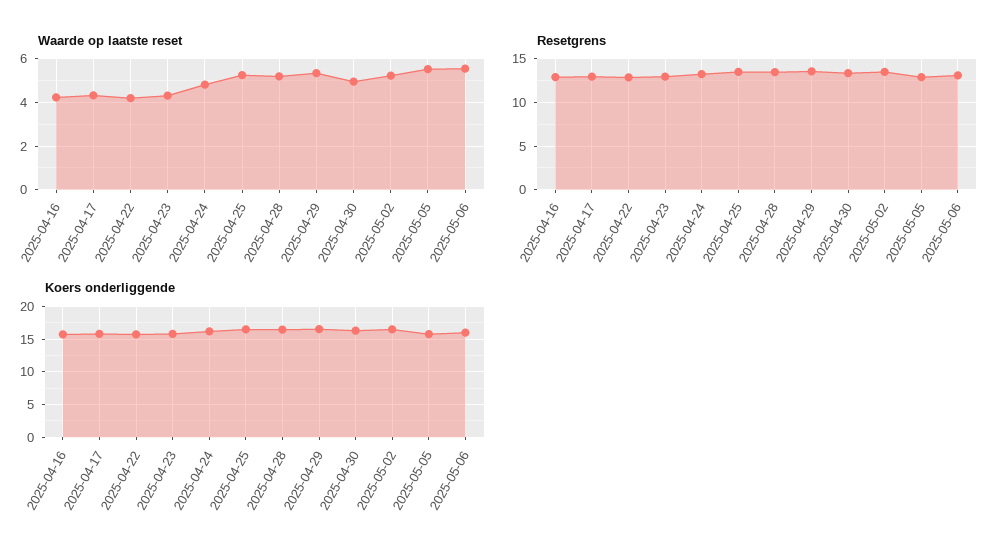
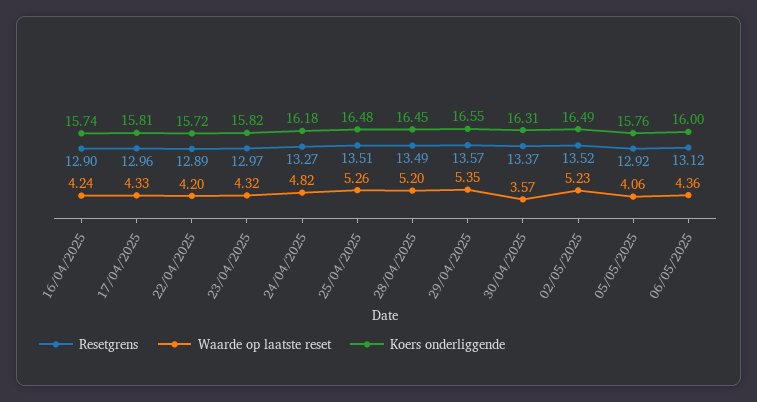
Waarde op laatste reset, 2025-04-30: 5 -> 3.57
Waarde op laatste reset, 2025-05-05: 5.5 -> 4.06
Waarde op laatste reset, 2025-05-06: 5.5 -> 4.36

